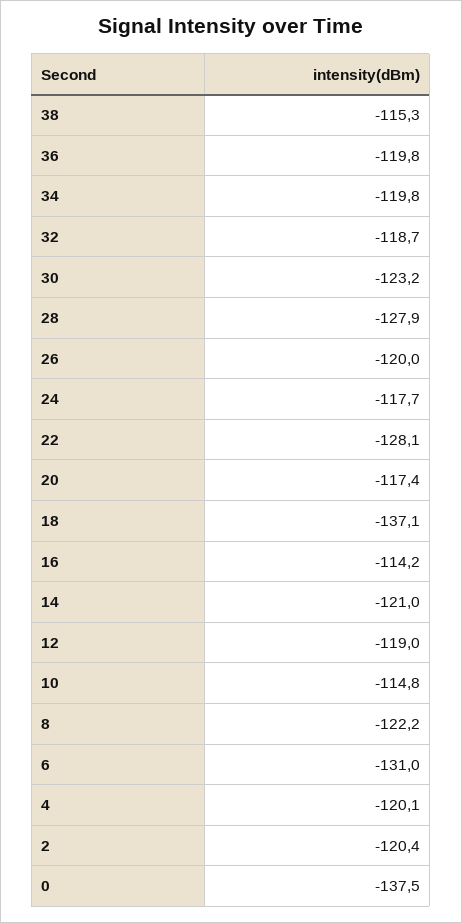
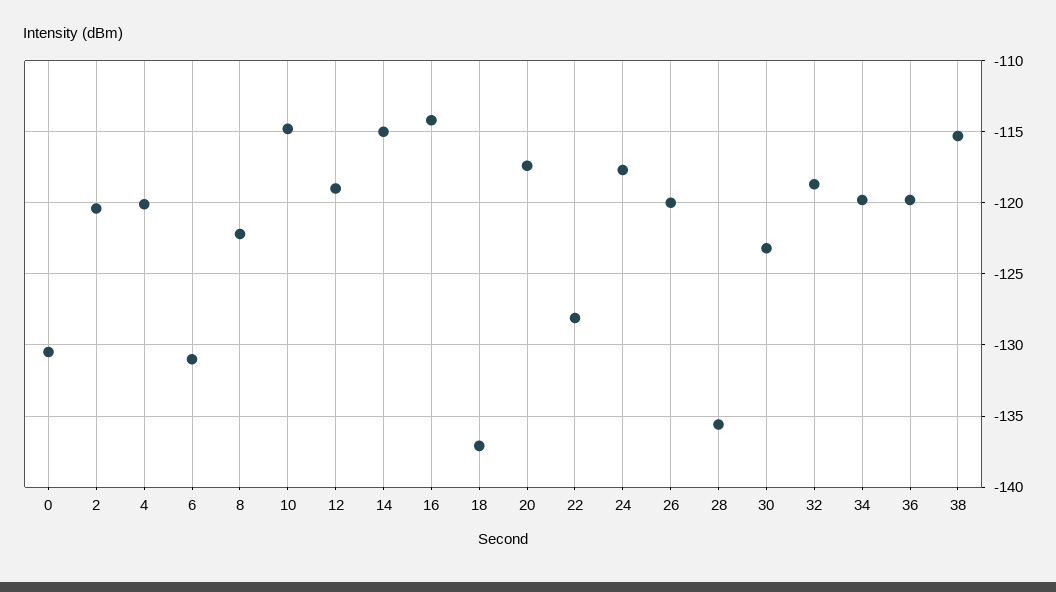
28: -127.9 -> -135.5
14: -121 -> -115
0: -137.5 -> -130.5

